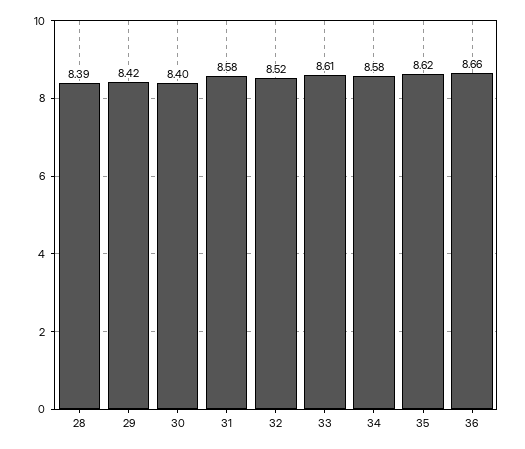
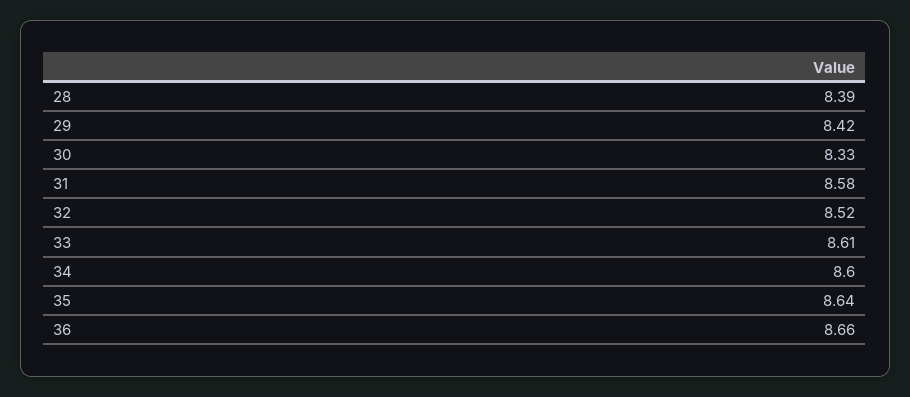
30: 8.4 -> 8.33
34: 8.58 -> 8.6
35: 8.62 -> 8.64

